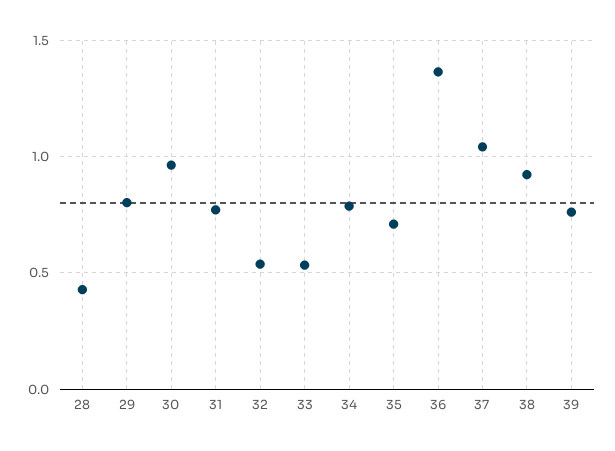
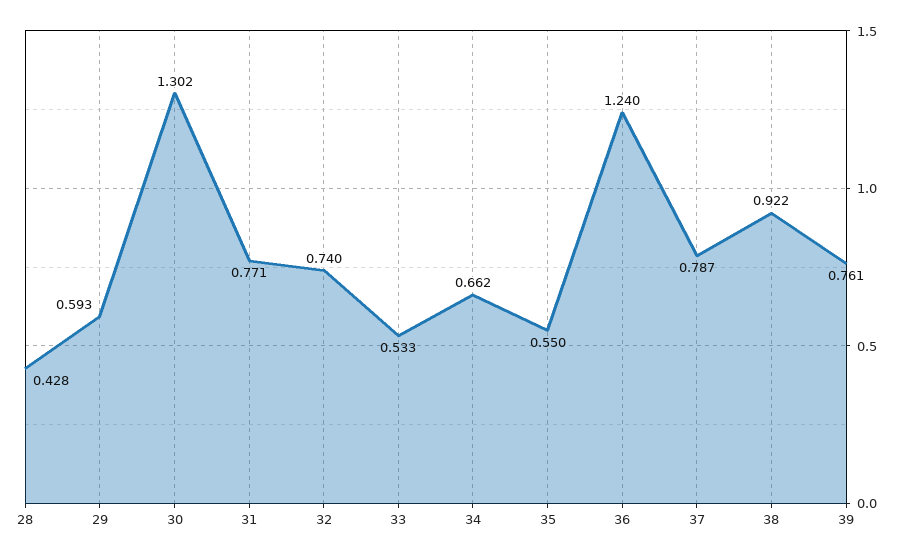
29: 0.8 -> 0.593
30: 0.95 -> 1.302
32: 0.55 -> 0.74
34: 0.8 -> 0.662
35: 0.7 -> 0.55
36: 1.35 -> 1.24
37: 1.05 -> 0.787

